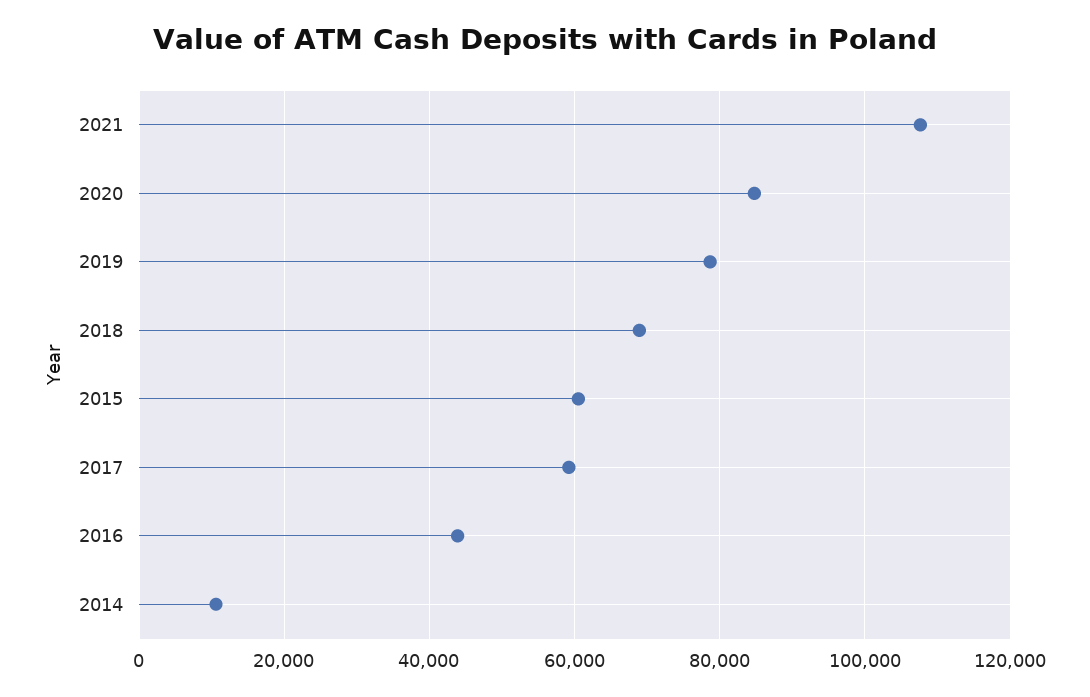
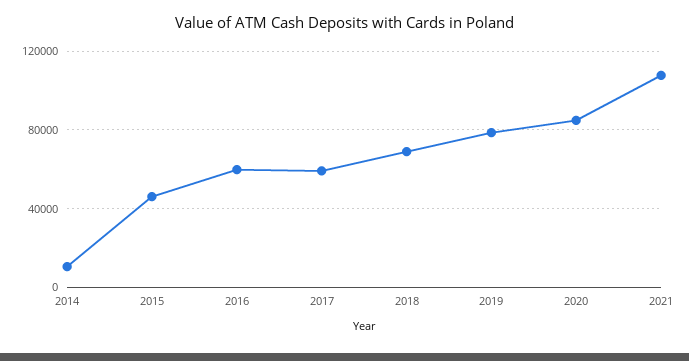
2015: 60000 -> 45000
2016: 44000 -> 60000

